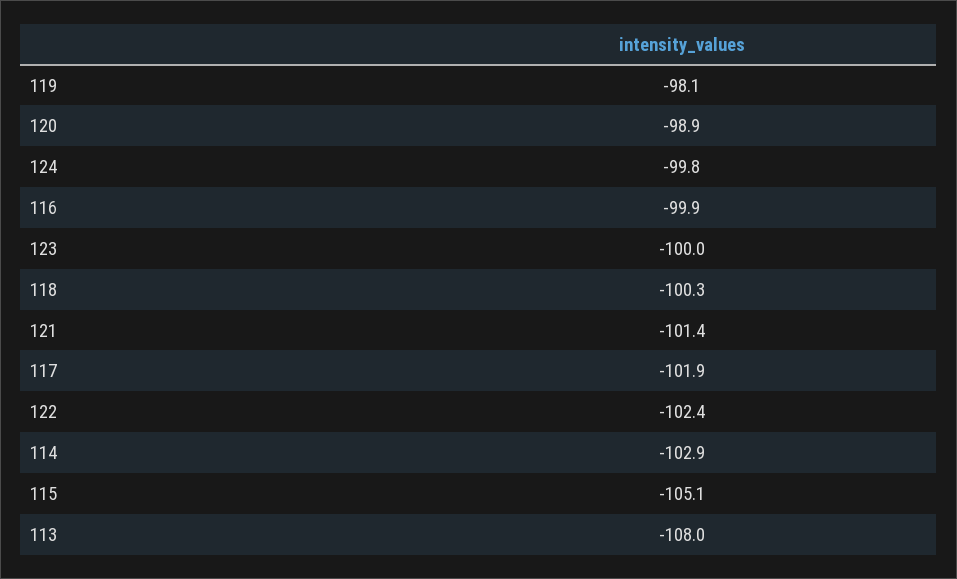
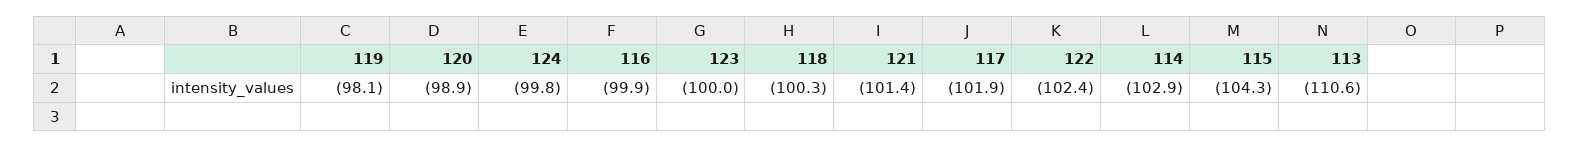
115: -105.1 -> -104.3
113: -108 -> -110.6

